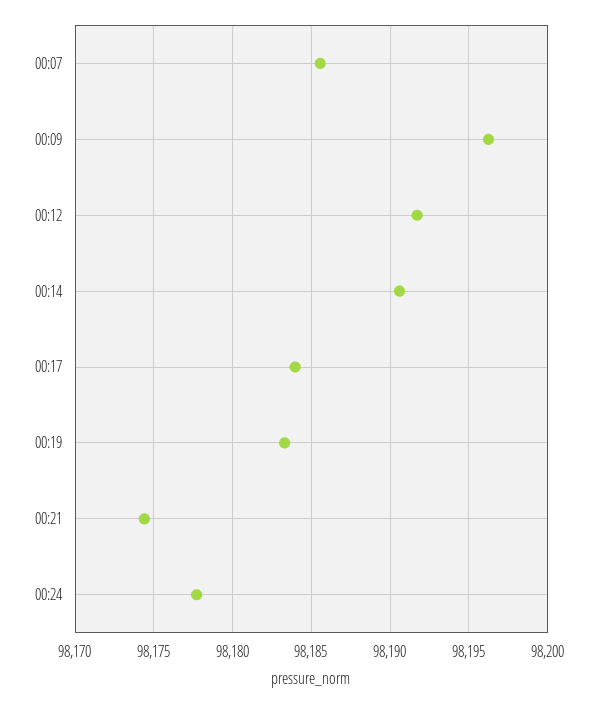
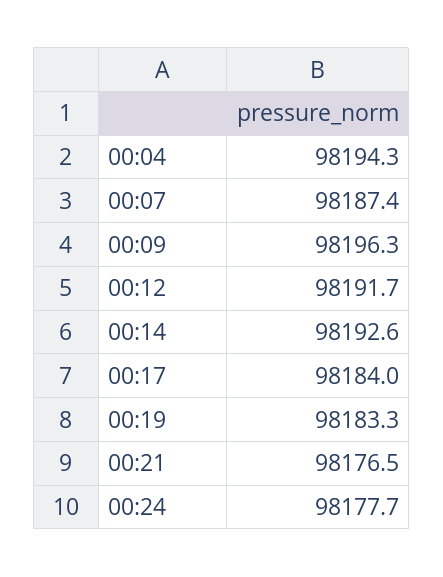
00:07: 98185.5 -> 98187.4
00:14: 98190.5 -> 98192.6
00:21: 98174.5 -> 98176.5
00:04: none -> 98194.3

